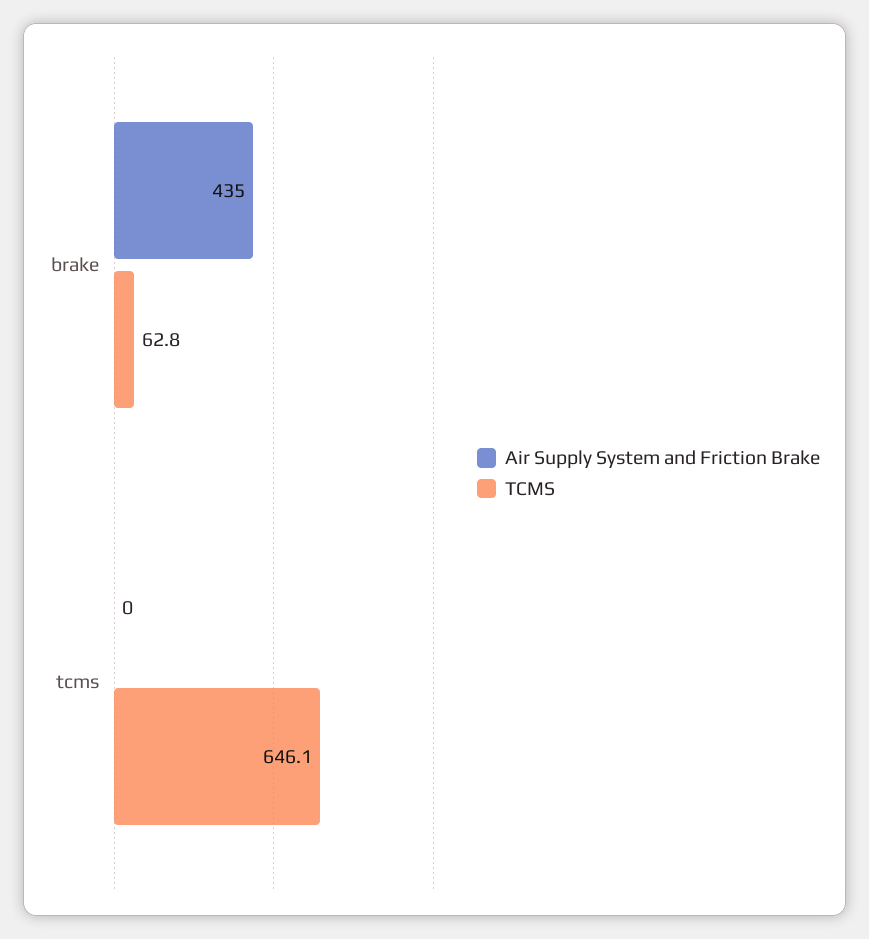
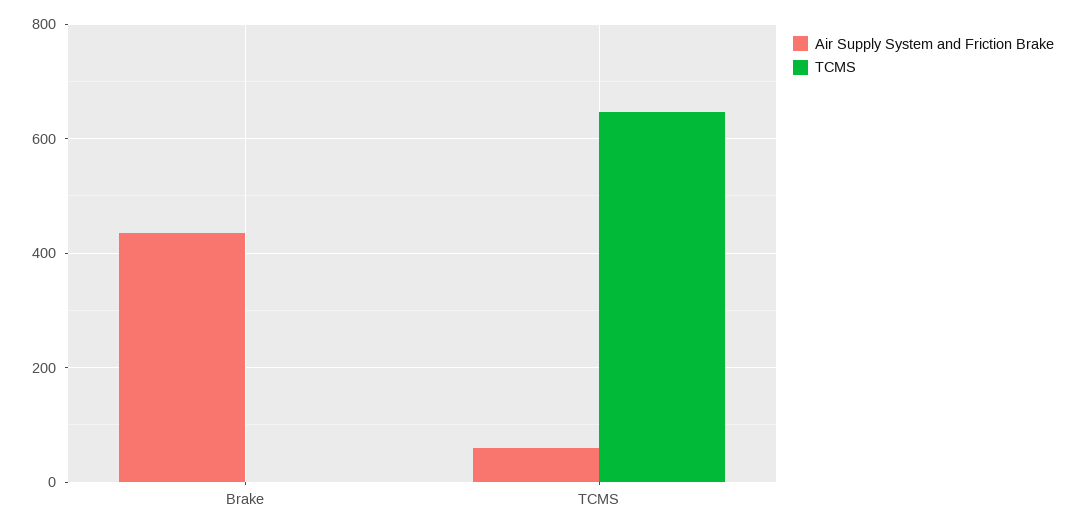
TCMS, brake: 62.8 -> 0
Air Supply System and Friction Brake, tcms: 0 -> 60

